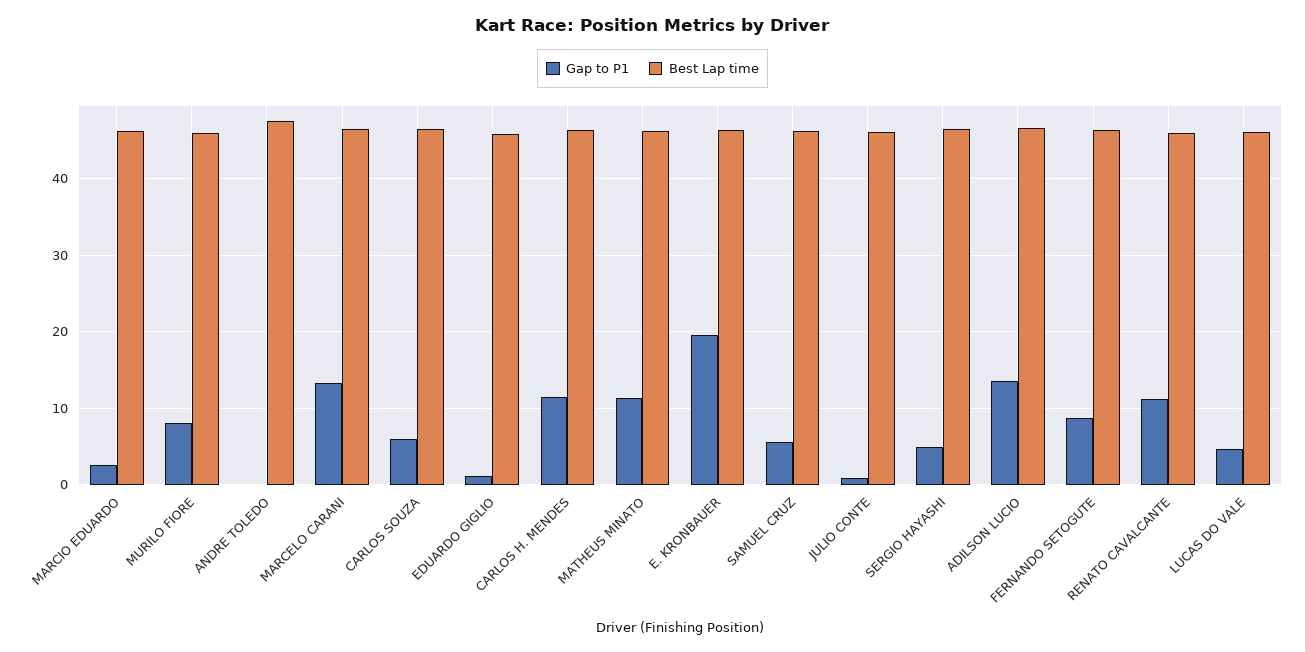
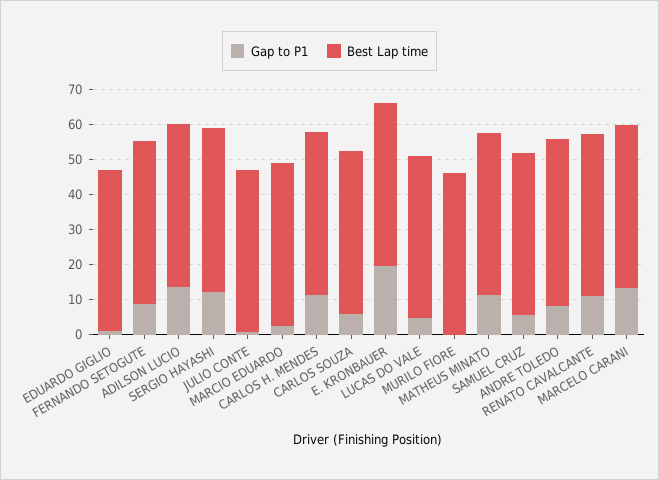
Gap to P1, MURILO FIORE: 8 -> 0
Gap to P1, ANDRE TOLEDO: 0 -> 7.5
Gap to P1, SERGIO HAYASHI: 5 -> 12.5

